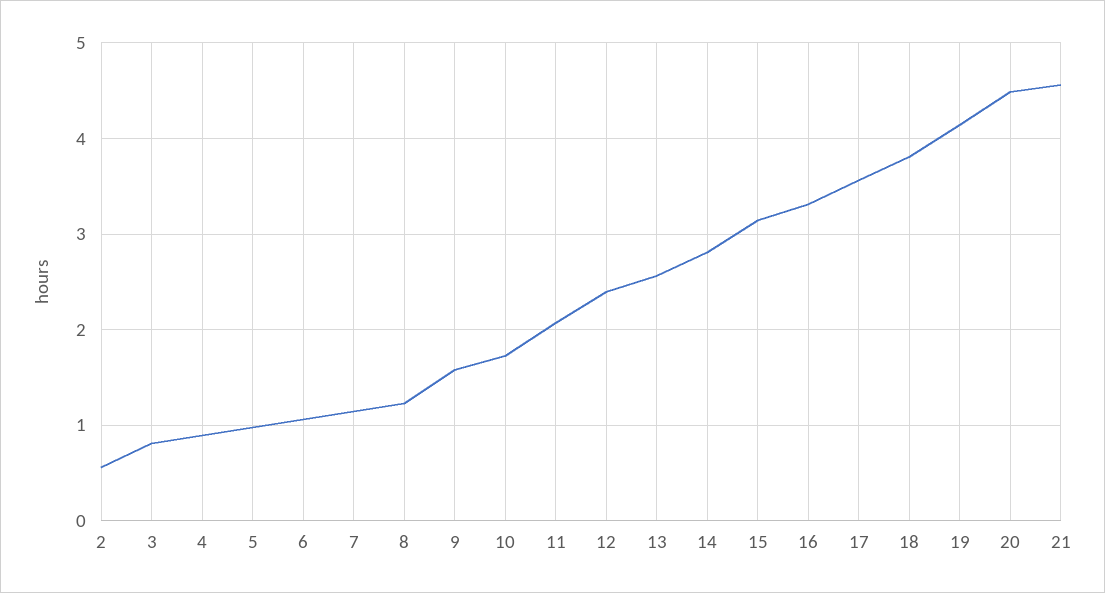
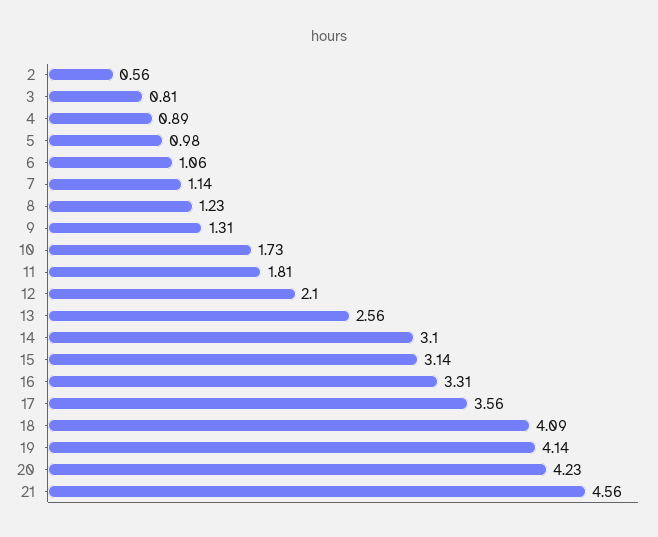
9: 1.6 -> 1.31
11: 2.1 -> 1.81
12: 2.4 -> 2.1
14: 2.8 -> 3.1
18: 3.8 -> 4.09
20: 4.5 -> 4.23

